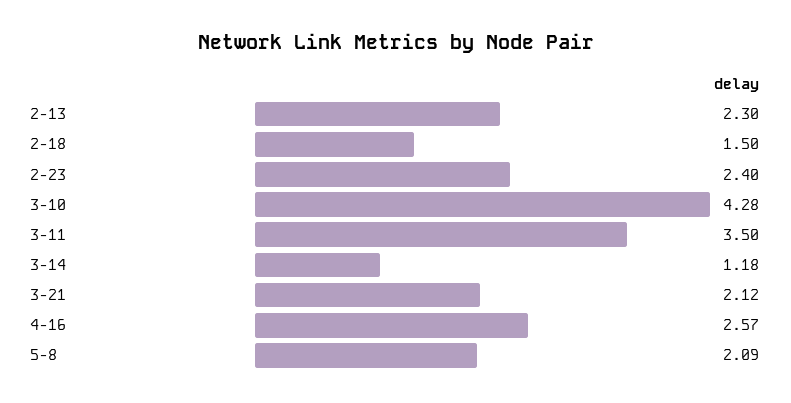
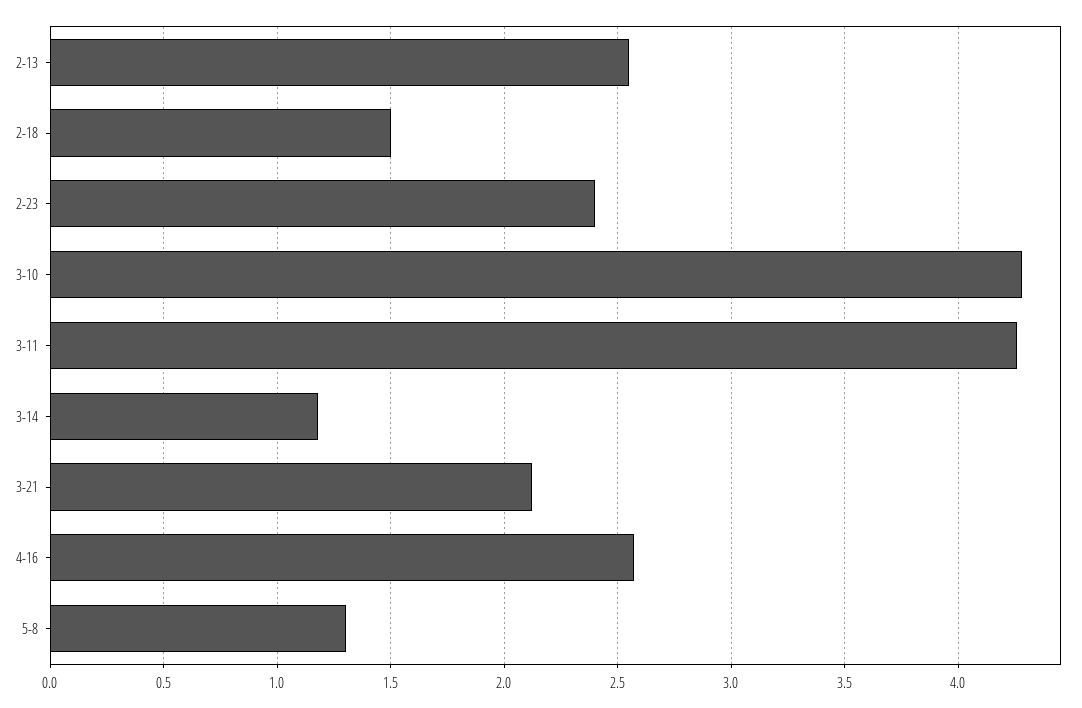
2-13: 2.3 -> 2.55
3-11: 3.5 -> 4.25
5-8: 2.09 -> 1.3

